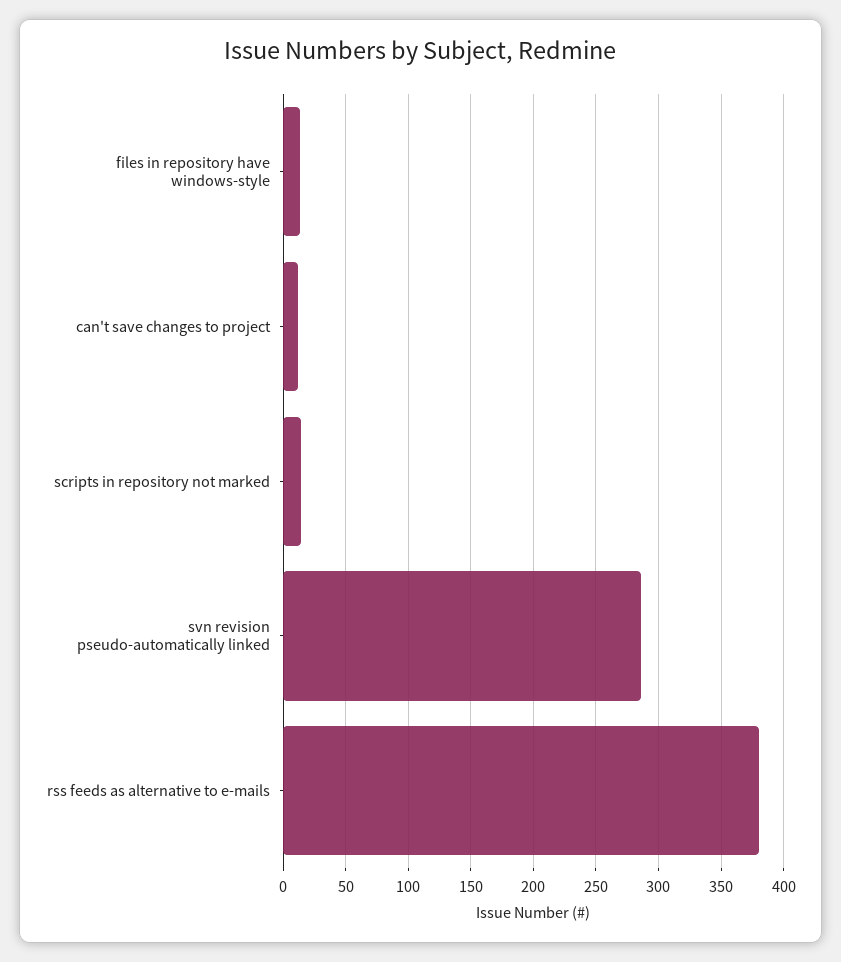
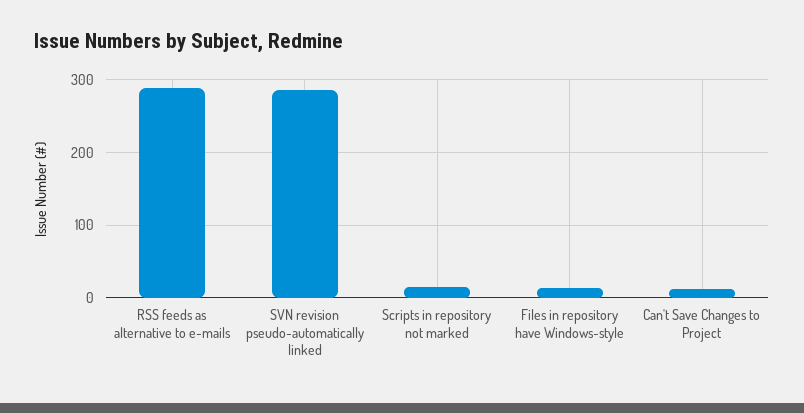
rss feeds as alternative to e-mails: 380 -> 290

